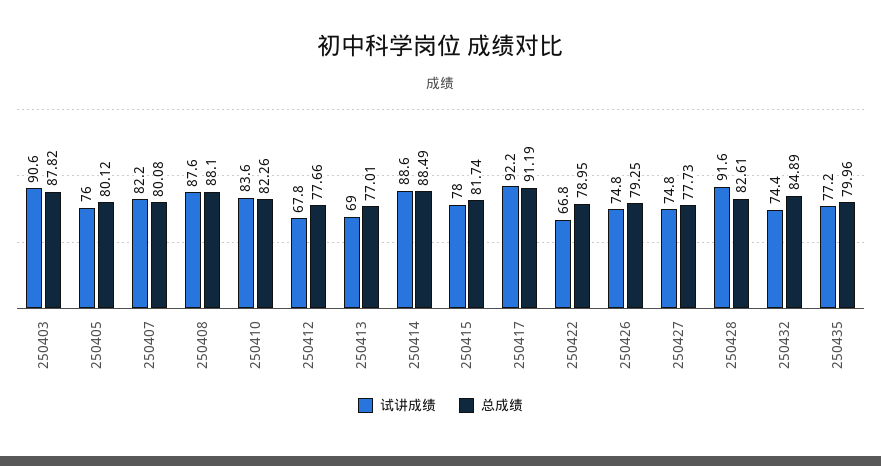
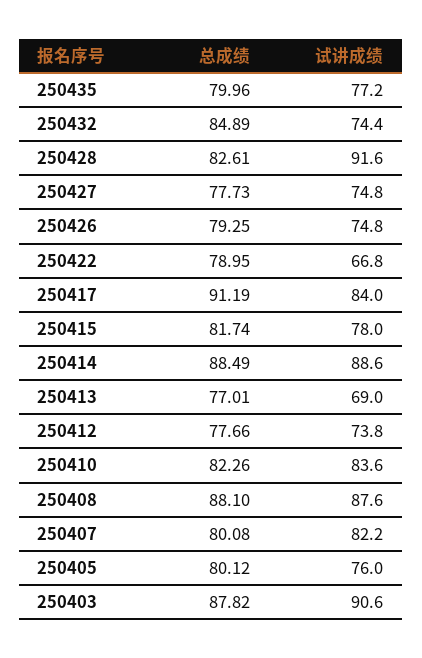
试讲成绩, 250412: 67.8 -> 73.8
试讲成绩, 250417: 92.2 -> 84

